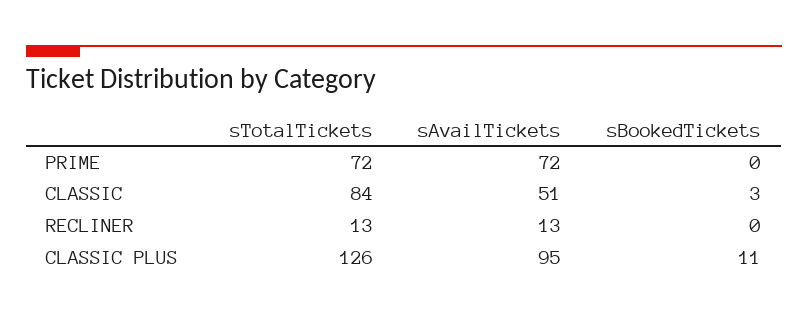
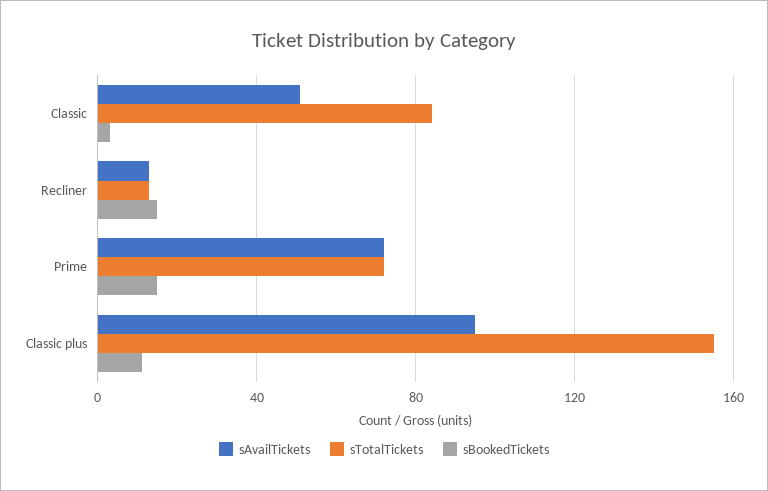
sBookedTickets, PRIME: 0 -> 15
sBookedTickets, RECLINER: 0 -> 15
sTotalTickets, CLASSIC PLUS: 126 -> 155

